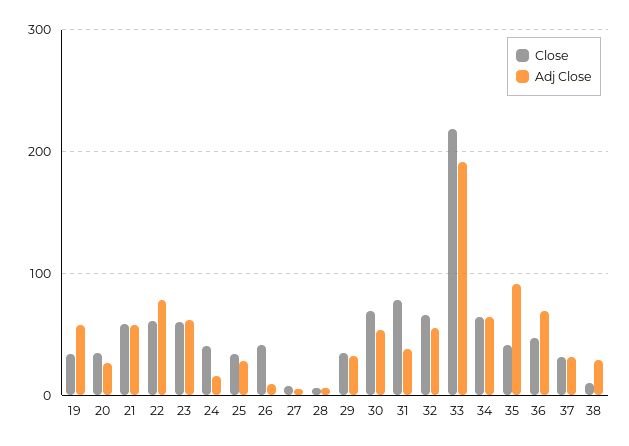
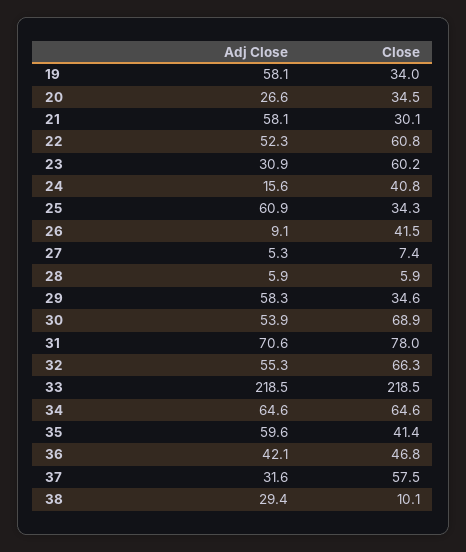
Close, 21: 60 -> 30.1
Adj Close, 22: 80 -> 52.3
Adj Close, 23: 60 -> 30.9
Adj Close, 25: 30 -> 60.9
Adj Close, 29: 30 -> 58.3
Adj Close, 31: 40 -> 70.6
Adj Close, 33: 190 -> 218.5
Adj Close, 35: 90 -> 59.6
Adj Close, 36: 70 -> 42.1
Close, 37: 30 -> 57.5

